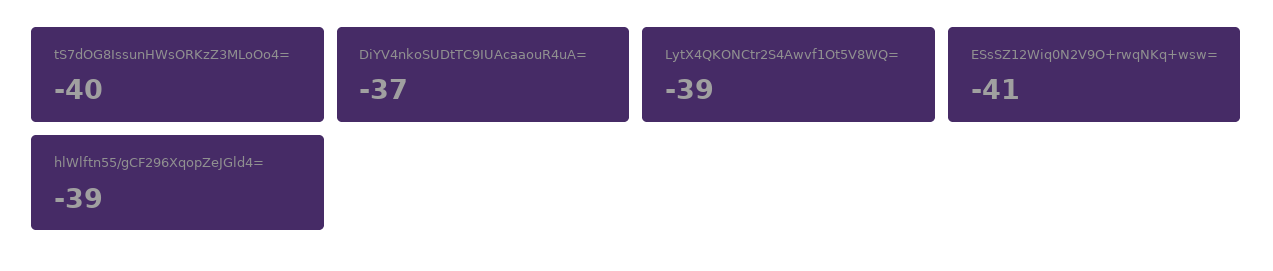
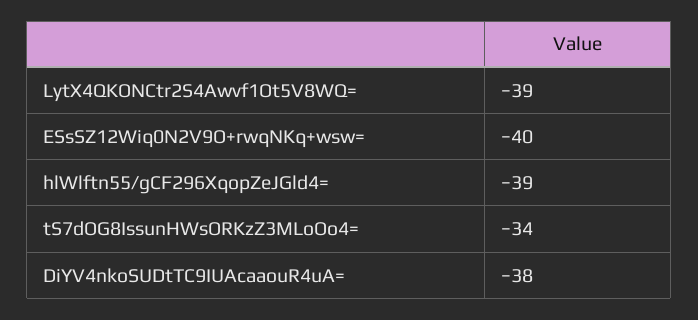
tS7dOG8IssunHWsORKzZ3MLoOo4=: -40 -> -34
DiYV4nkoSUDtTC9IUAcaaouR4uA=: -37 -> -38
ESsSZ12Wiq0N2V9O+rwqNKq+wsw=: -41 -> -40

